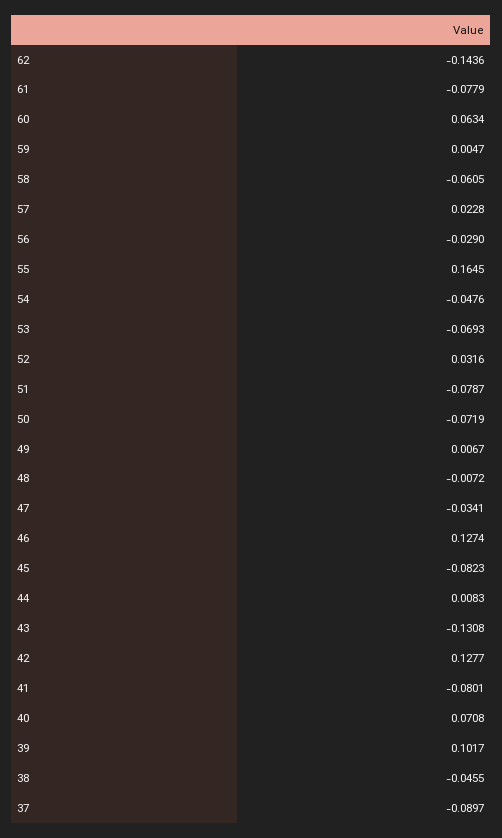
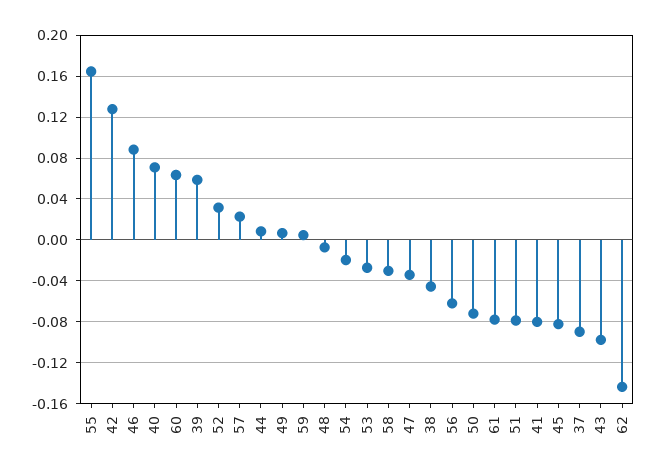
58: -0.0605 -> -0.03
56: -0.029 -> -0.06
54: -0.0476 -> -0.02
53: -0.0693 -> -0.03
46: 0.1274 -> 0.09
43: -0.1308 -> -0.1
39: 0.1017 -> 0.06

